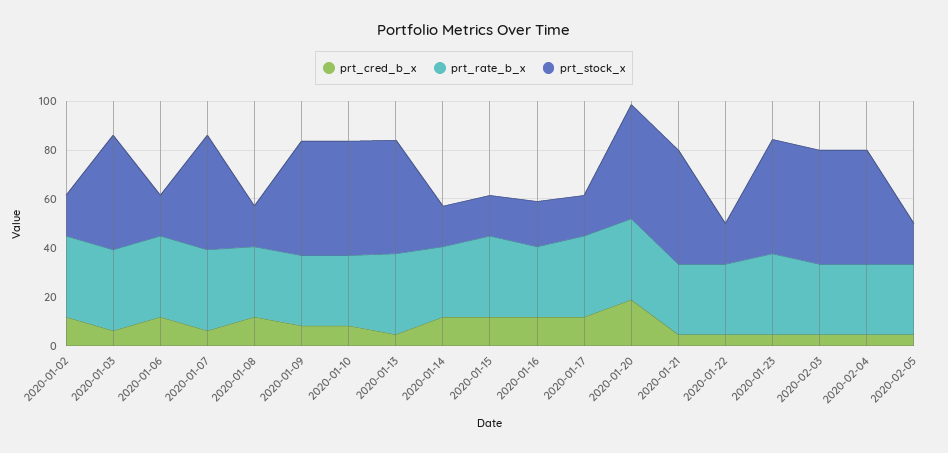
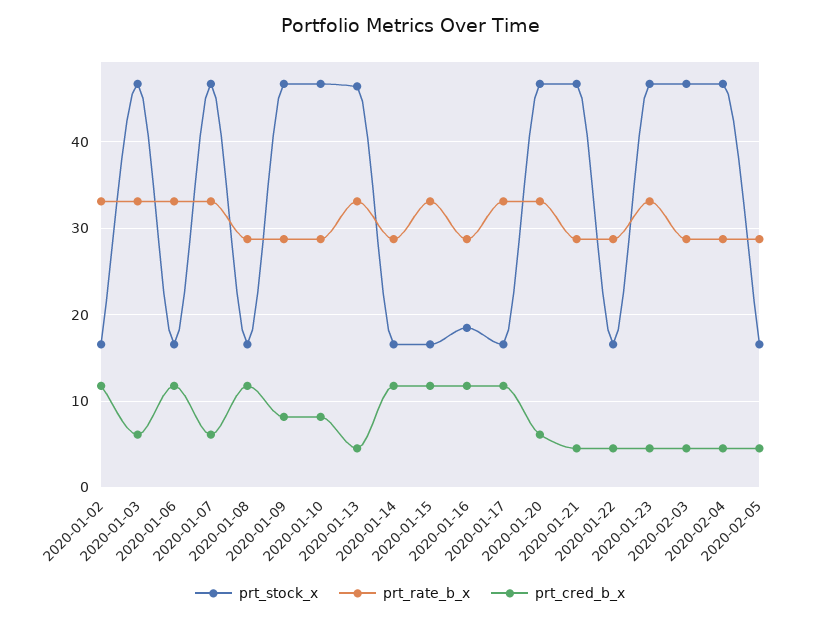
prt_cred_b_x, 2020-01-20: 20 -> 6

